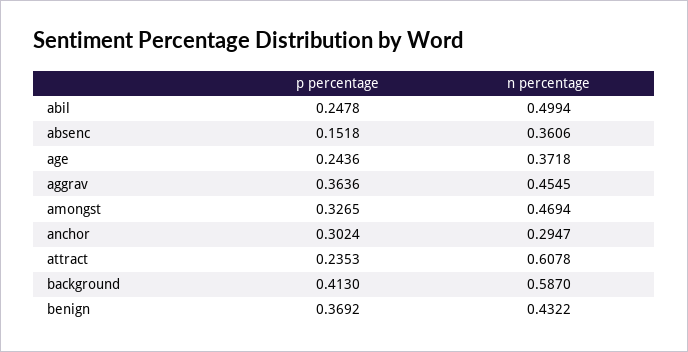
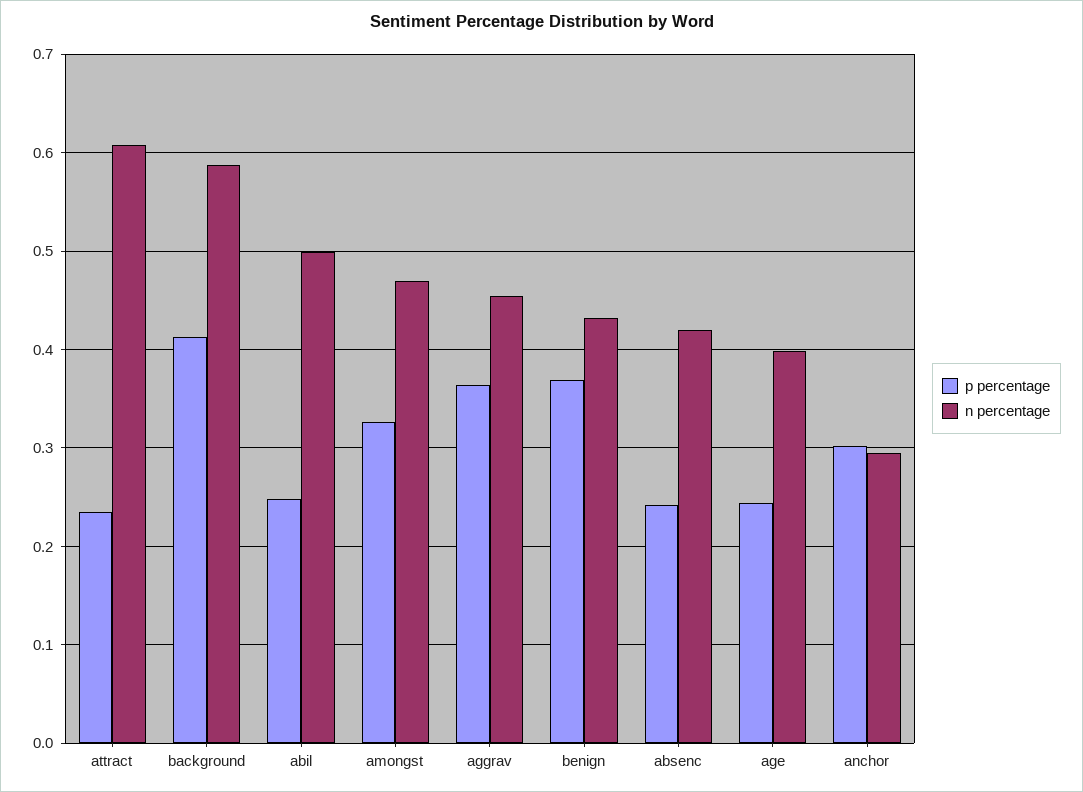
p percentage, absenc: 0.1518 -> 0.24
n percentage, absenc: 0.3606 -> 0.42
n percentage, age: 0.3718 -> 0.4

